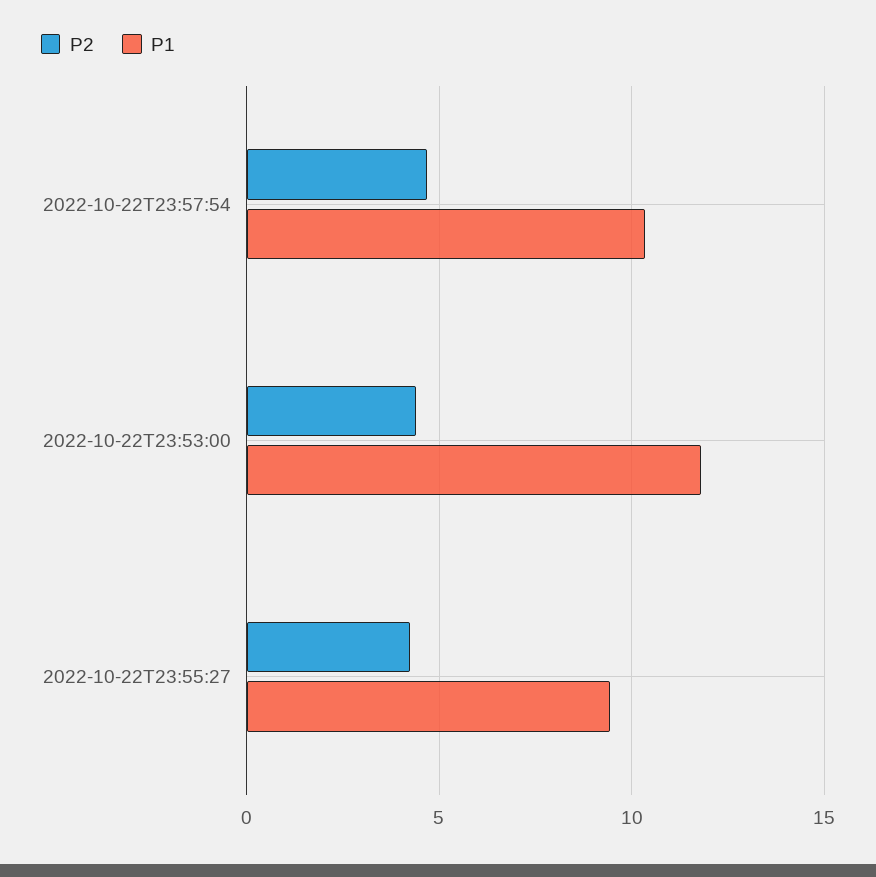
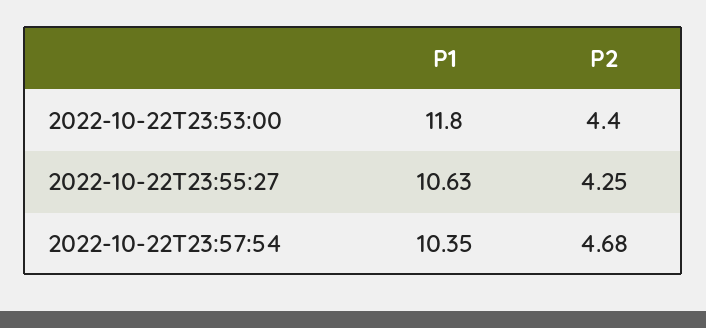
P1, 2022-10-22T23:55:27: 9.5 -> 10.63

